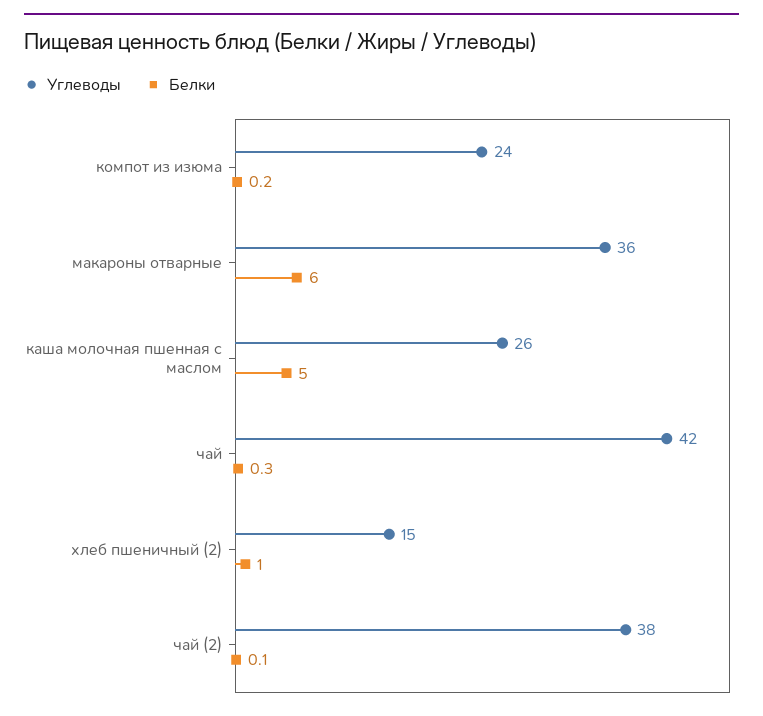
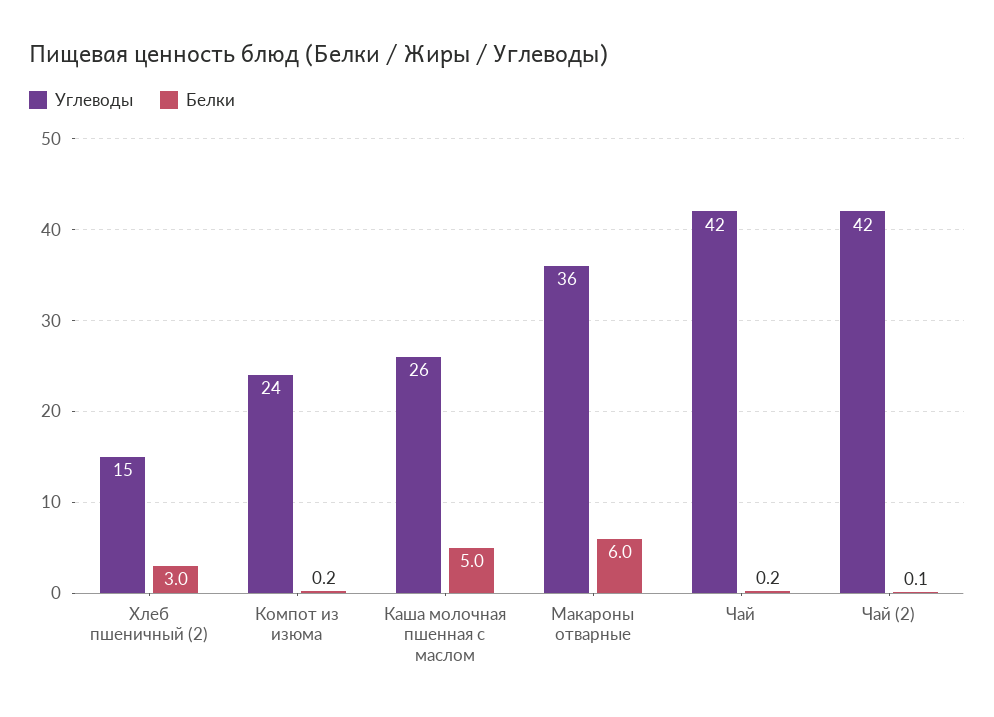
Белки, чай: 0.3 -> 0.2
Белки, хлеб пшеничный (2): 1 -> 3
Углеводы, чай (2): 38 -> 42

